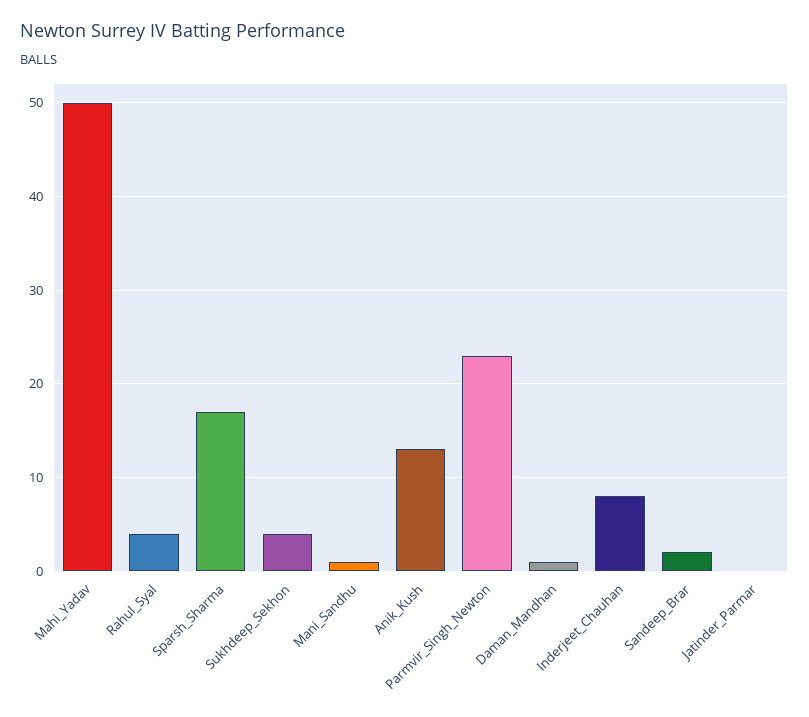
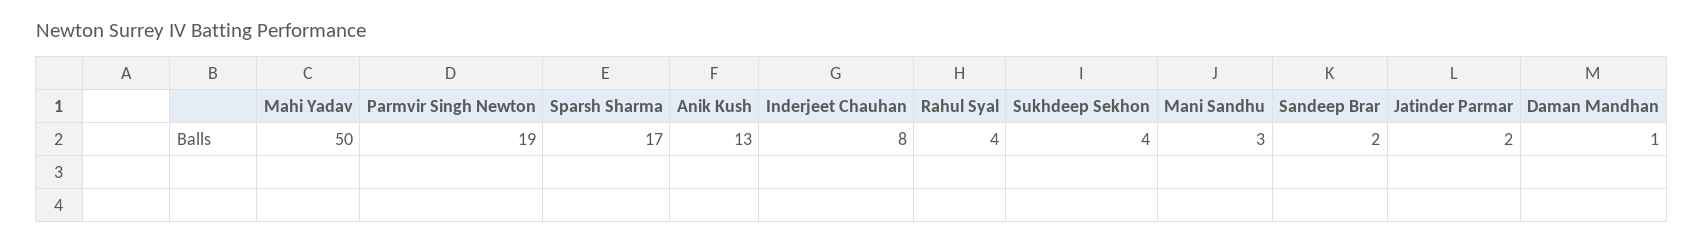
Mani_Sandhu: 1 -> 3
Parmvir_Singh_Newton: 23 -> 19
Jatinder_Parmar: 0 -> 2

